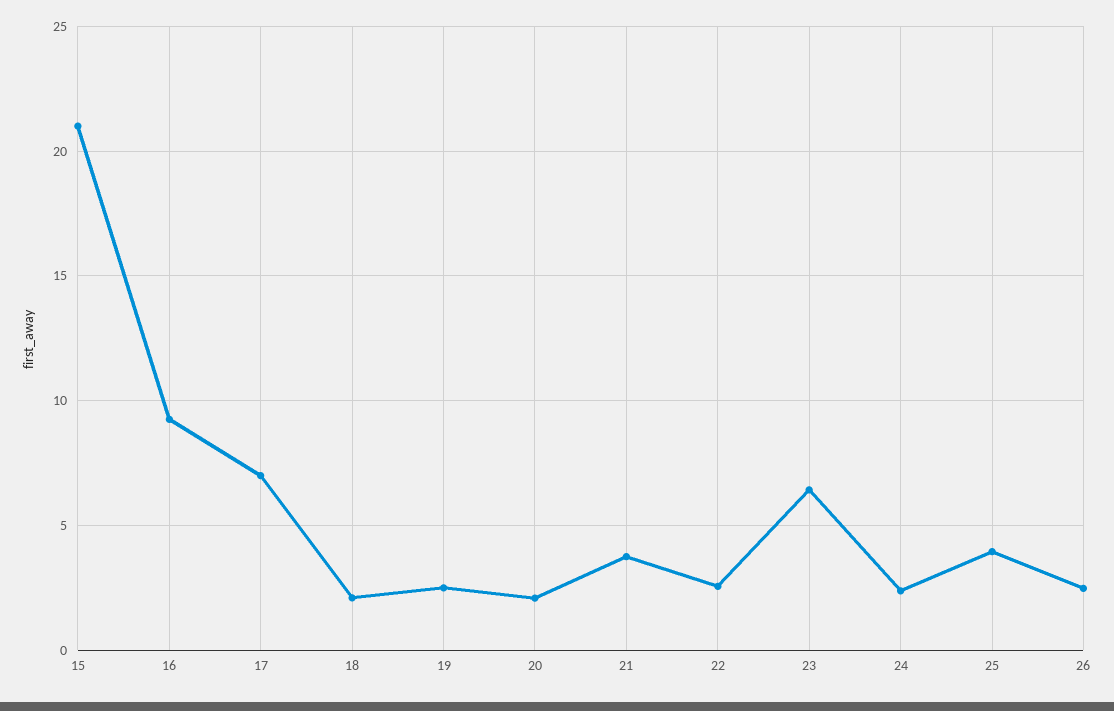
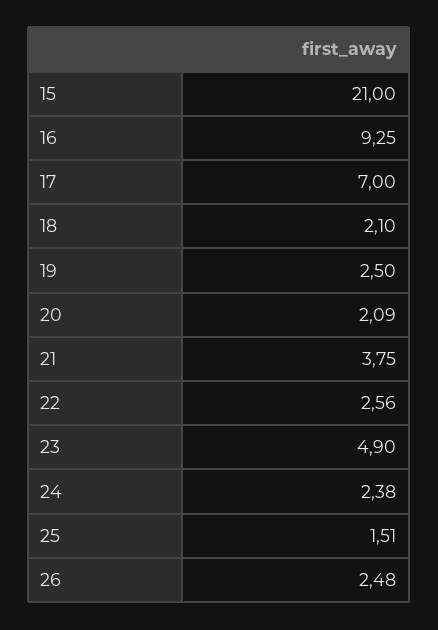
23: 6.5 -> 4.9
25: 4 -> 1.51

